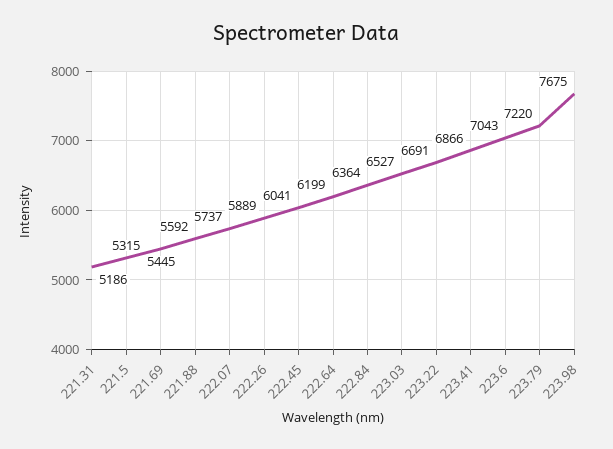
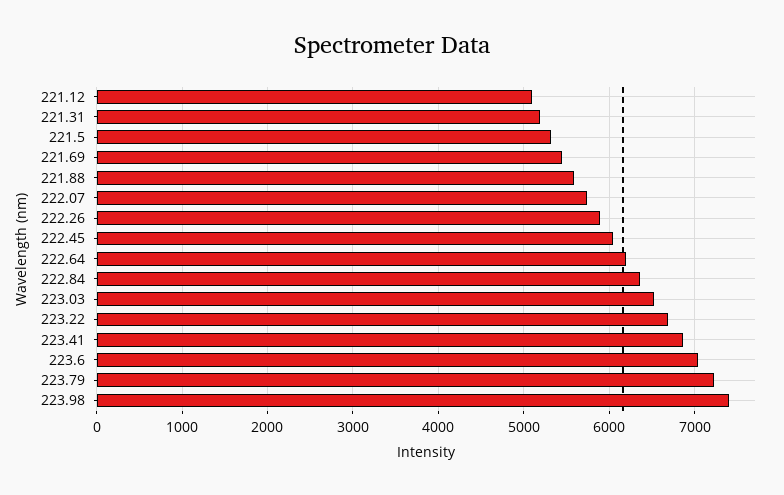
223.98: 7675 -> 7400
221.12: none -> 5100

